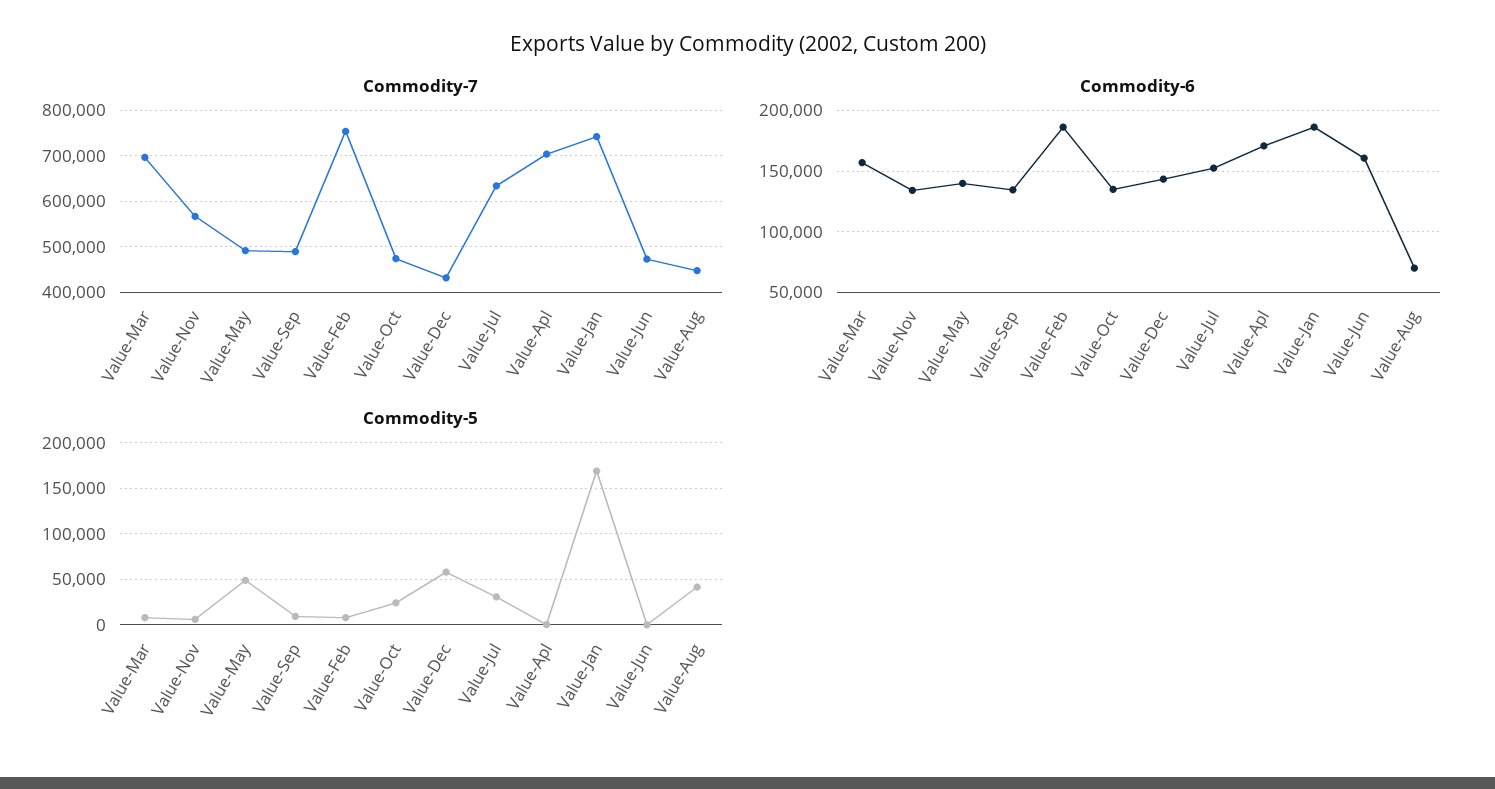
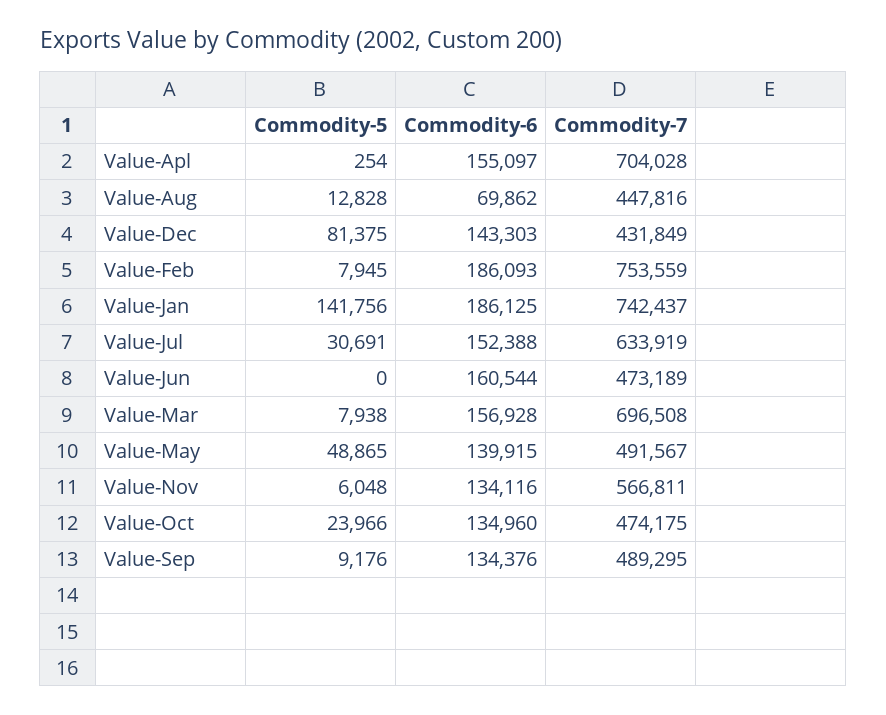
Commodity-6, Value-Apl: 170000 -> 155097
Commodity-5, Value-Dec: 60000 -> 81375
Commodity-5, Value-Jan: 170000 -> 141756
Commodity-5, Value-Aug: 40000 -> 12828

